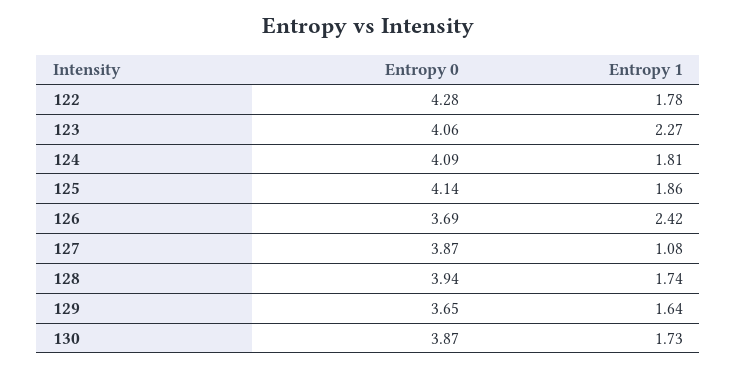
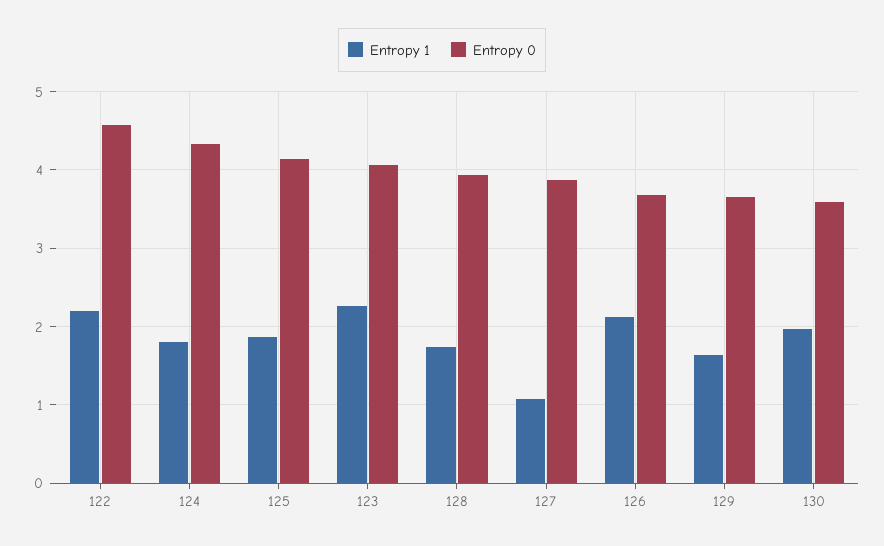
Entropy 0, 122: 4.28 -> 4.6
Entropy 1, 122: 1.78 -> 2.2
Entropy 0, 124: 4.09 -> 4.3
Entropy 1, 126: 2.42 -> 2.1
Entropy 0, 130: 3.87 -> 3.6
Entropy 1, 130: 1.73 -> 2

